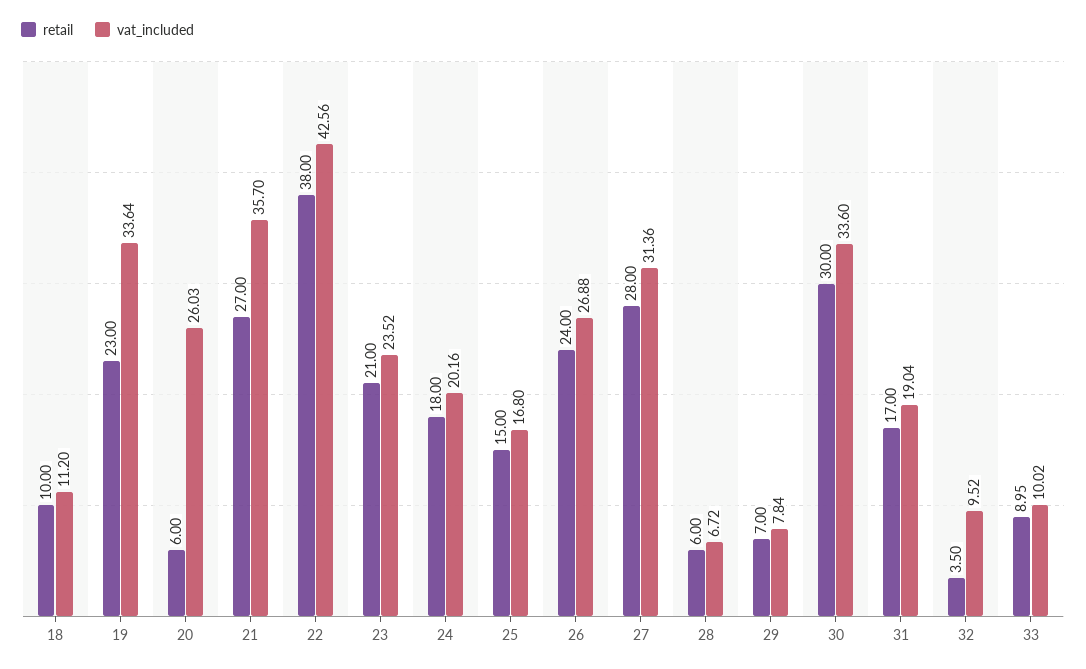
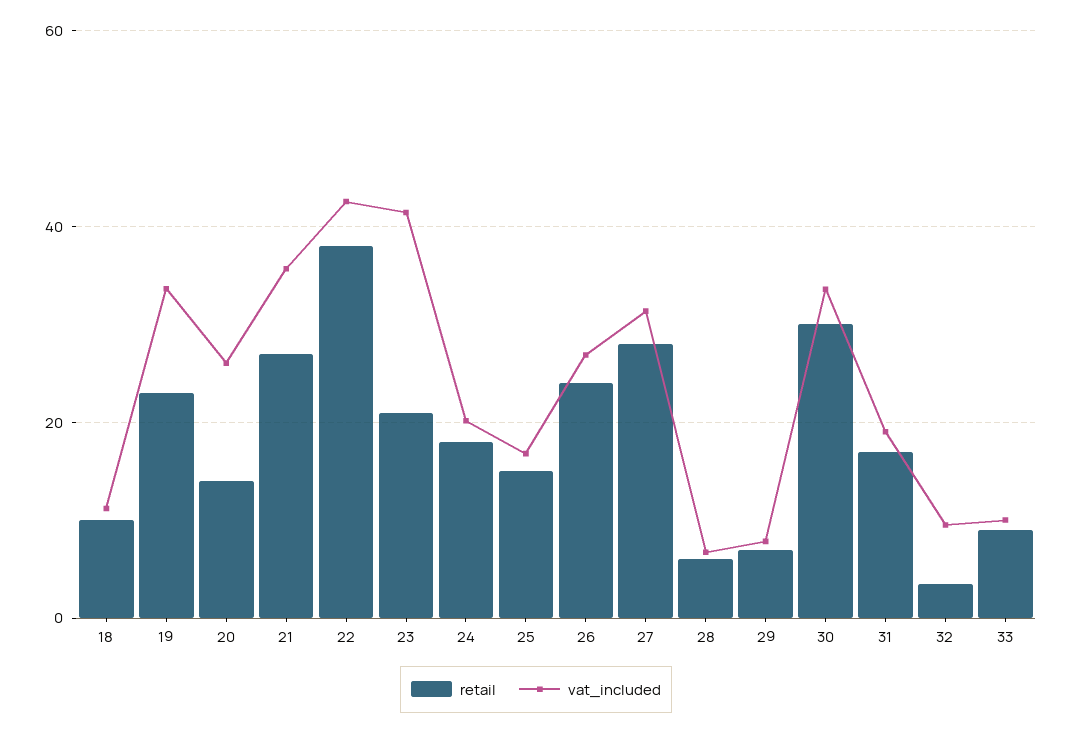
retail, 20: 6 -> 14
vat_included, 23: 23.52 -> 42

